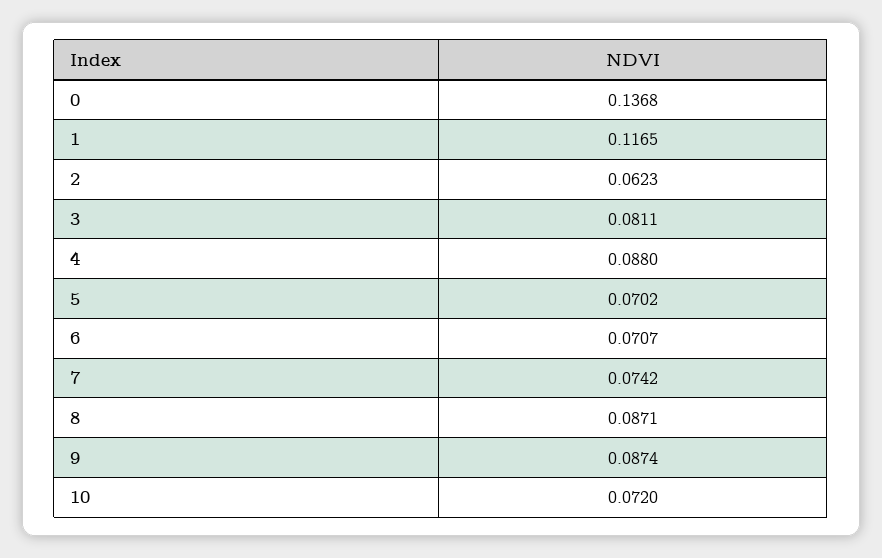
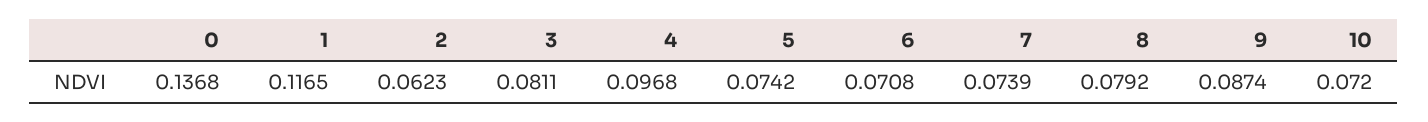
4: 0.088 -> 0.0968
5: 0.0702 -> 0.0742
6: 0.0707 -> 0.0708
7: 0.0742 -> 0.0739
8: 0.0871 -> 0.0792

